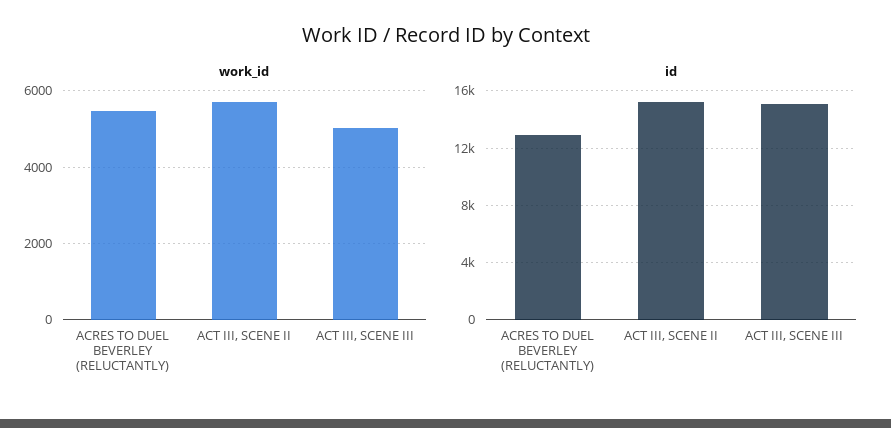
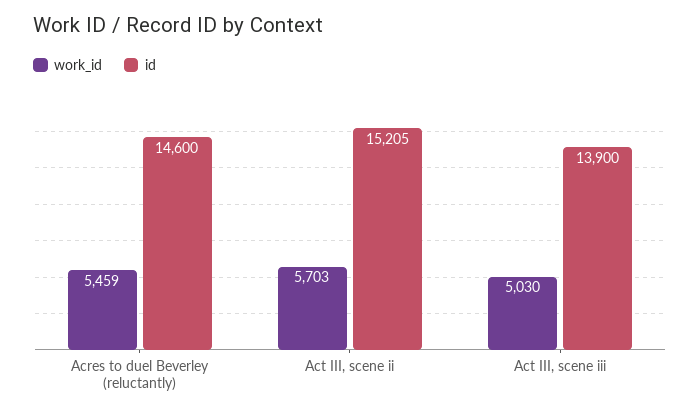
id, ACRES TO DUEL BEVERLEY (RELUCTANTLY): 13000 -> 14600
id, ACT III, SCENE III: 15000 -> 13900

